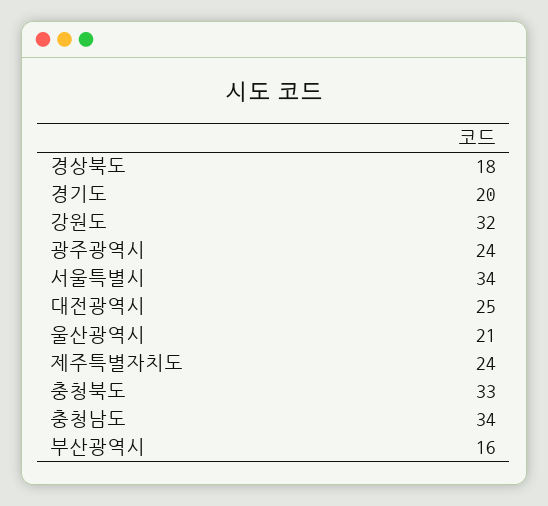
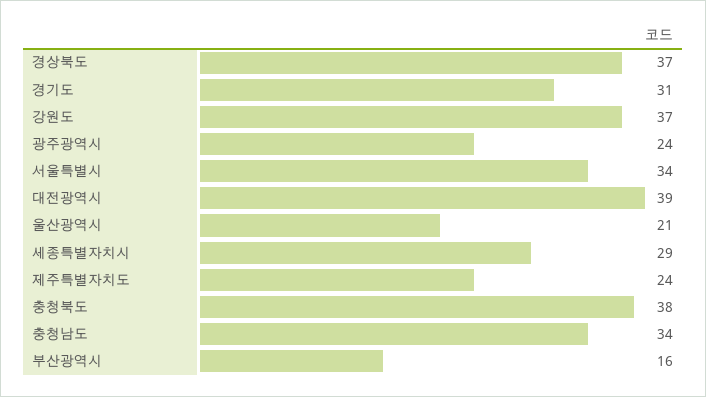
경상북도: 18 -> 37
경기도: 20 -> 31
강원도: 32 -> 37
대전광역시: 25 -> 39
충청북도: 33 -> 38
세종특별자치시: none -> 29

